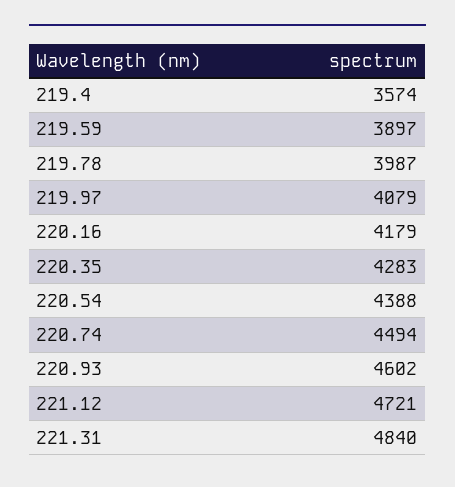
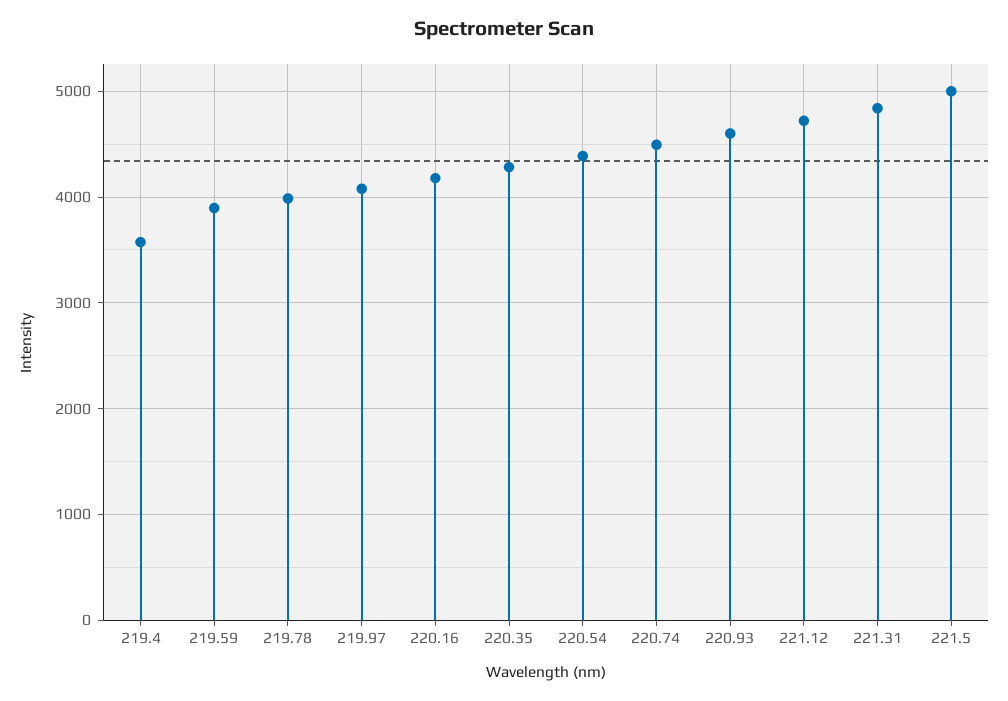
221.5: none -> 5000

